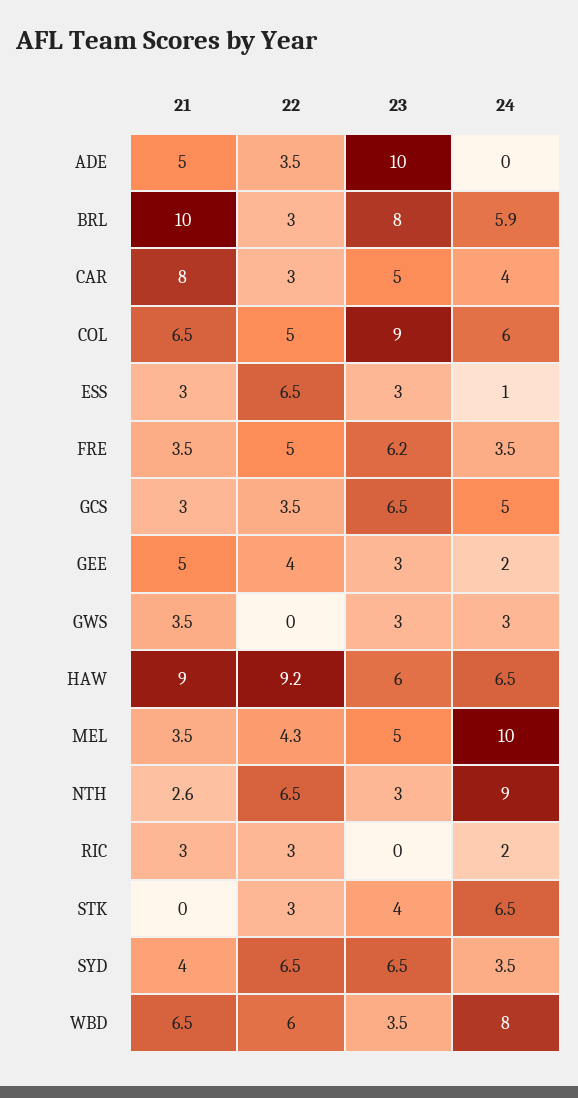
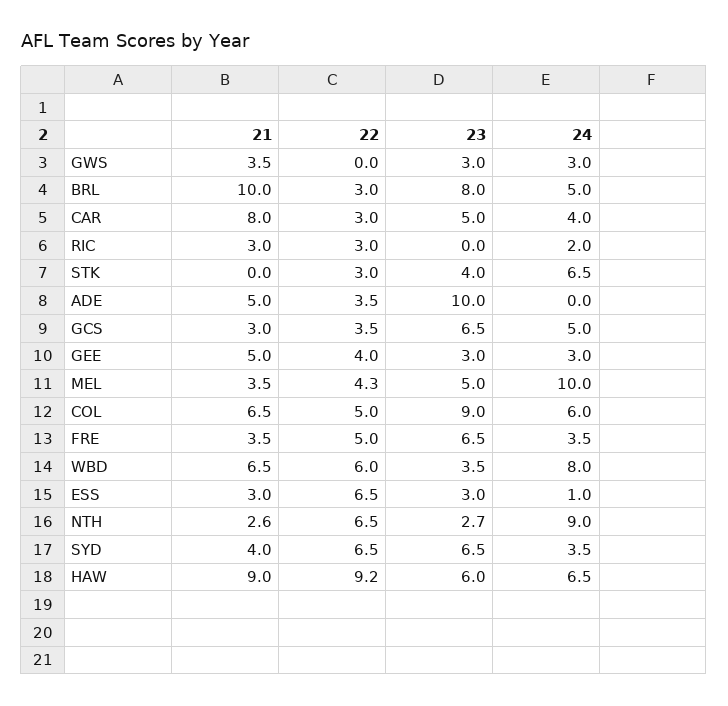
24, BRL: 5.9 -> 5
23, FRE: 6.2 -> 6.5
24, GEE: 2 -> 3
23, NTH: 3 -> 2.7

